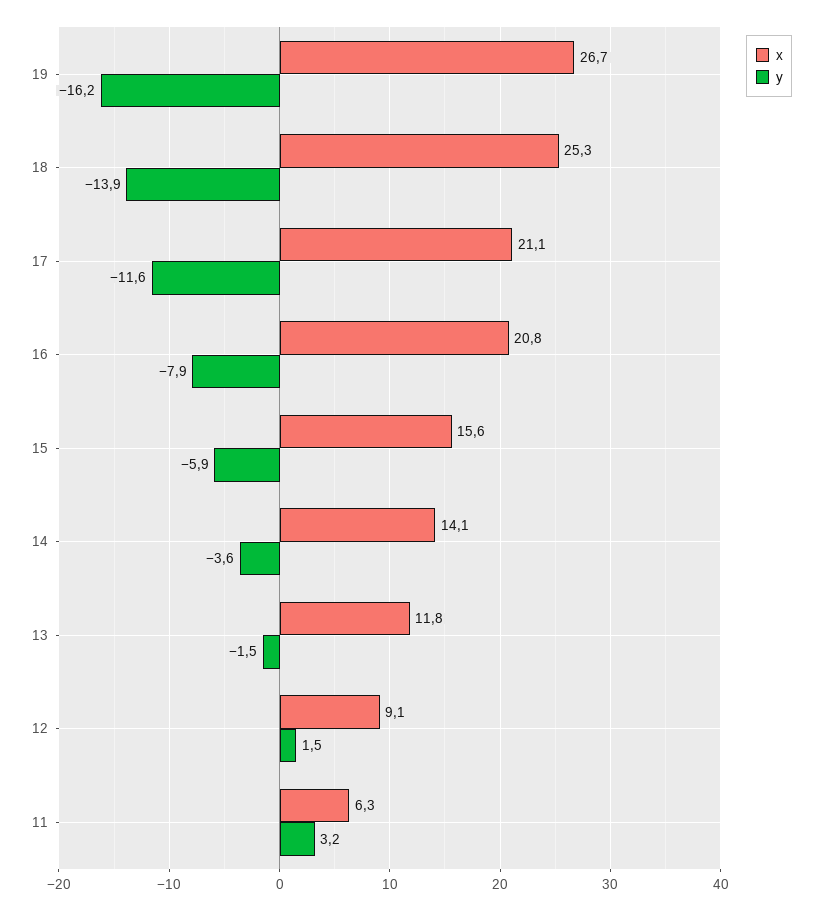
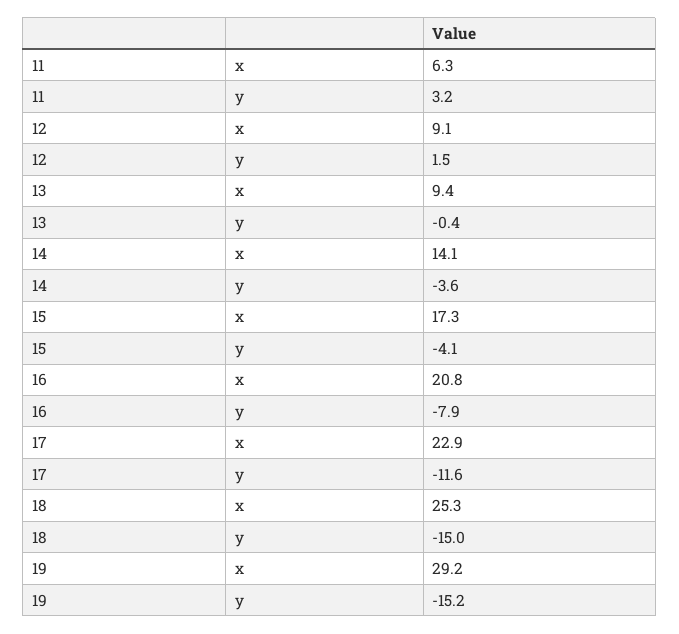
x, 19: 26.7 -> 29.2
y, 19: -16.2 -> -15.2
y, 18: -13.9 -> -15
x, 17: 21.1 -> 22.9
x, 15: 15.6 -> 17.3
y, 15: -5.9 -> -4.1
x, 13: 11.8 -> 9.4
y, 13: -1.5 -> -0.4

